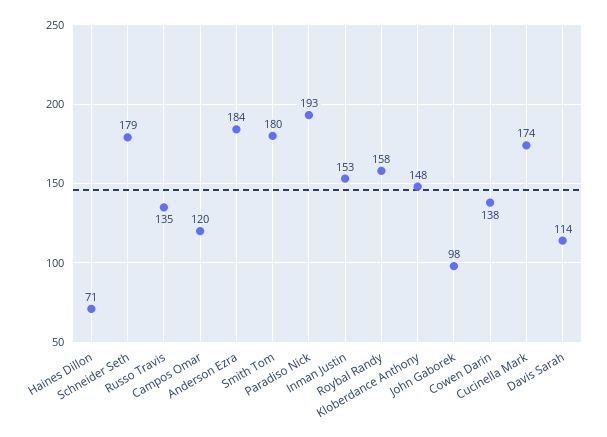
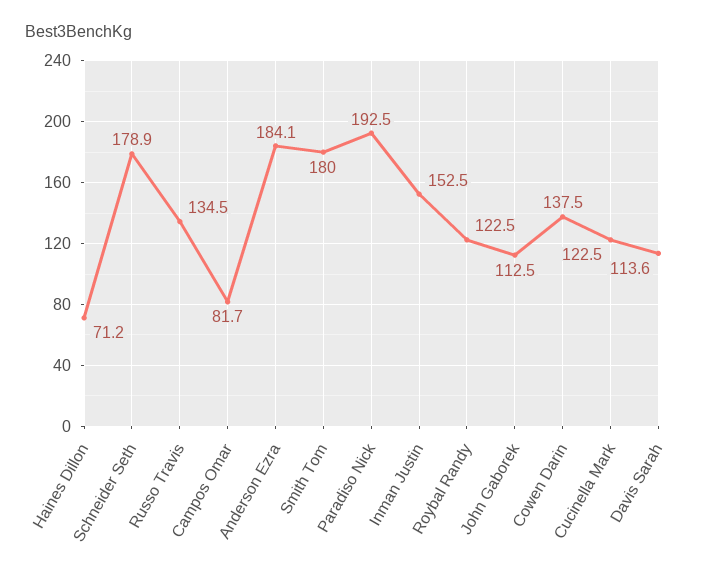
Campos Omar: 120 -> 81.7
Roybal Randy: 158 -> 122.5
Kloberdance Anthony: 148 -> none
John Gaborek: 98 -> 112.5
Cucinella Mark: 174 -> 122.5

